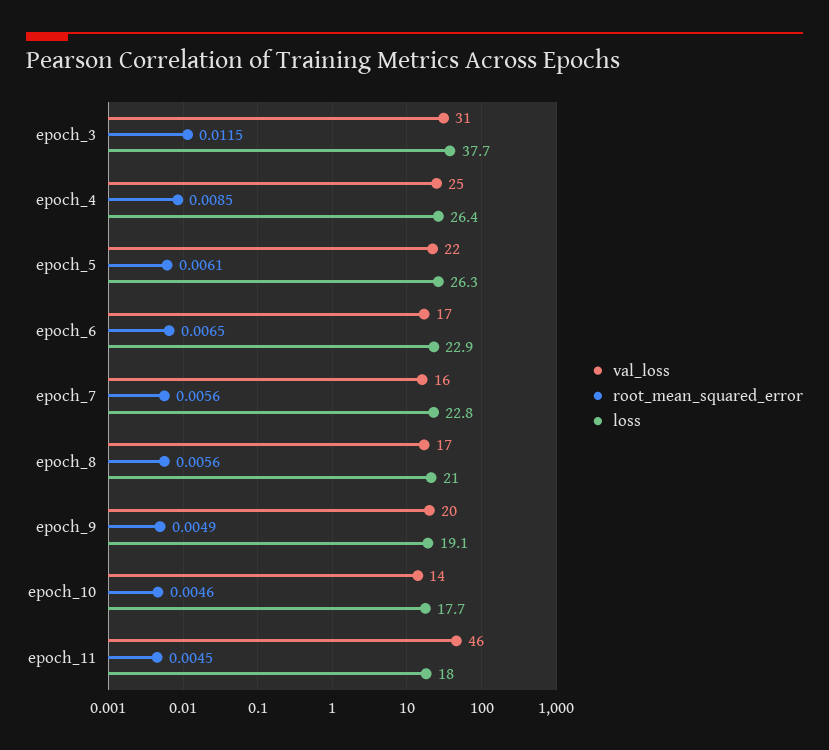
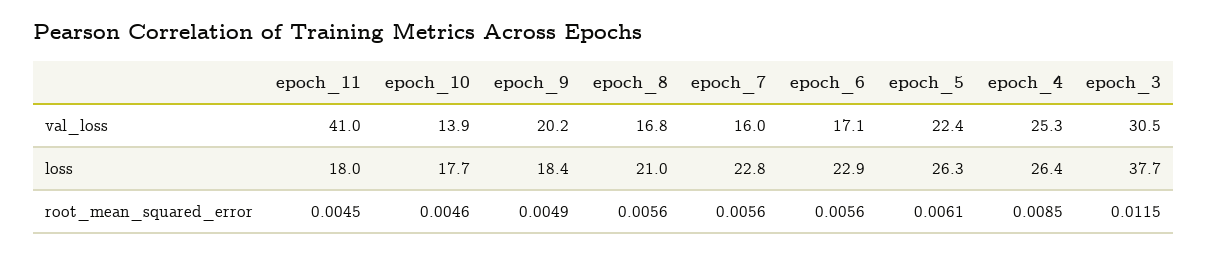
root_mean_squared_error, epoch_6: 0.0065 -> 0.0056
loss, epoch_9: 19.1 -> 18.4
val_loss, epoch_11: 46 -> 41

